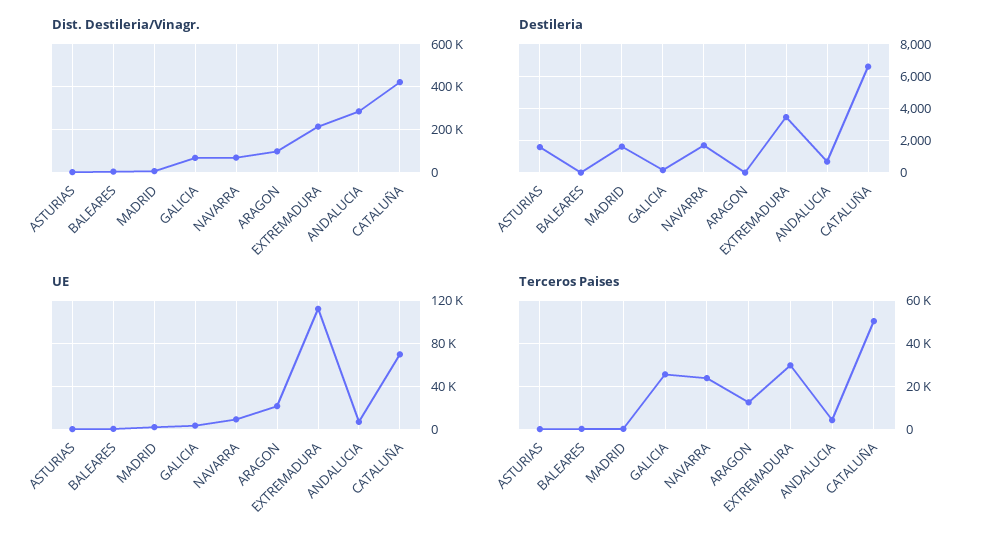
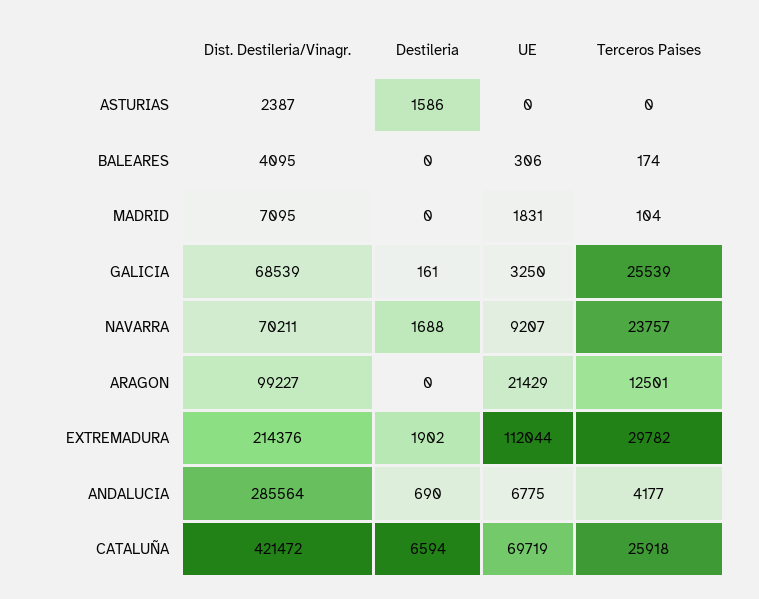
Destileria, MADRID: 1500 -> 0
Destileria, EXTREMADURA: 3500 -> 1902
Terceros Paises, CATALUÑA: 50000 -> 25918

